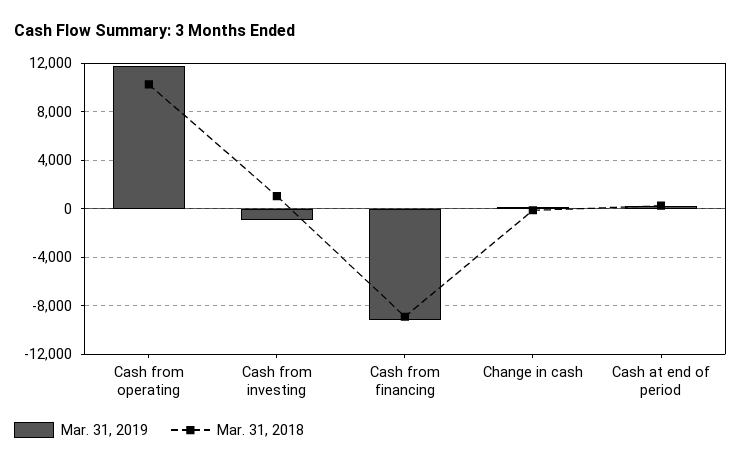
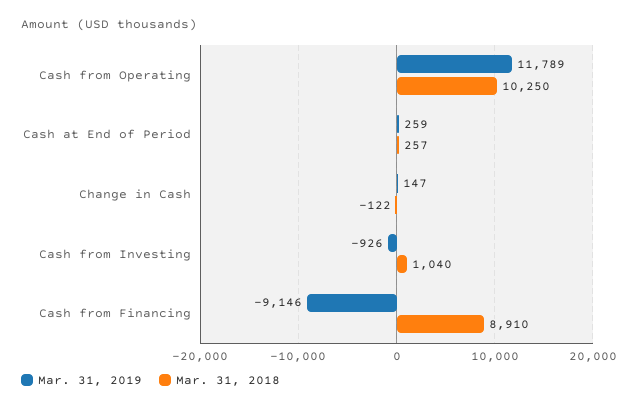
Mar. 31, 2018, Cash from financing: -9000 -> 8910

